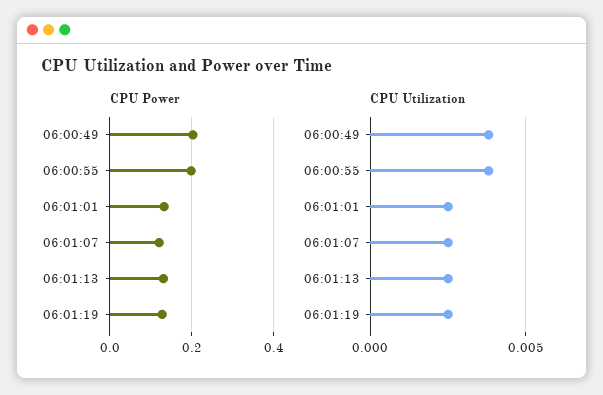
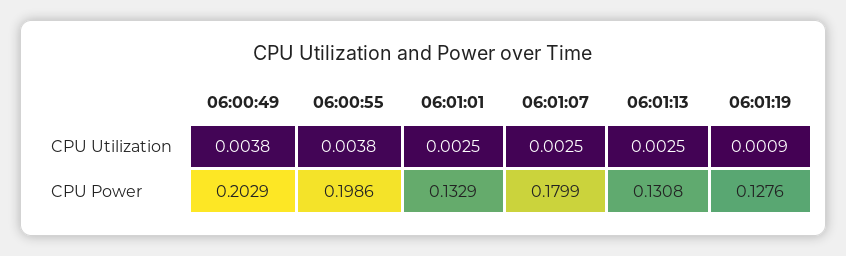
CPU Power, 06:01:07: 0.12 -> 0.1799
CPU Utilization, 06:01:19: 0.0025 -> 0.0009

